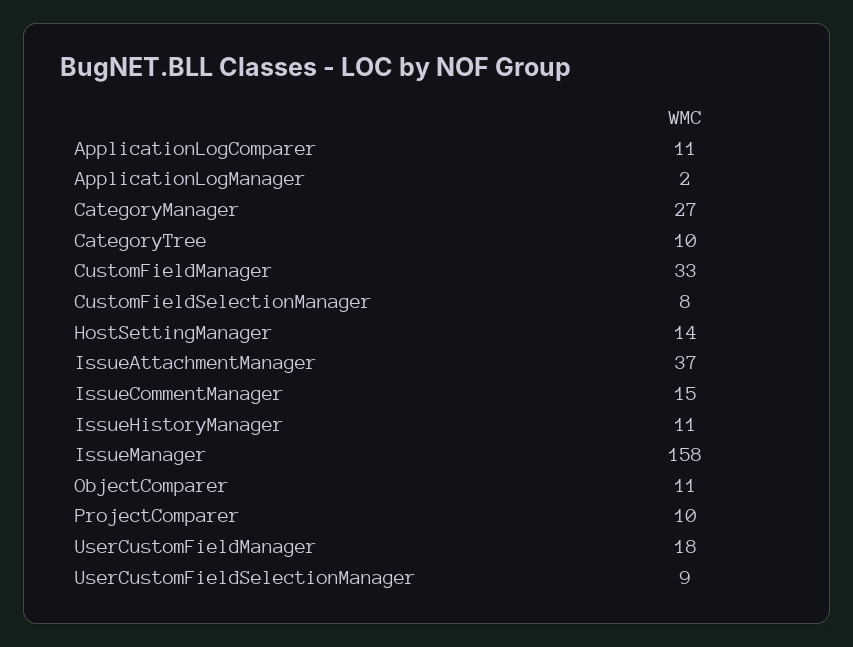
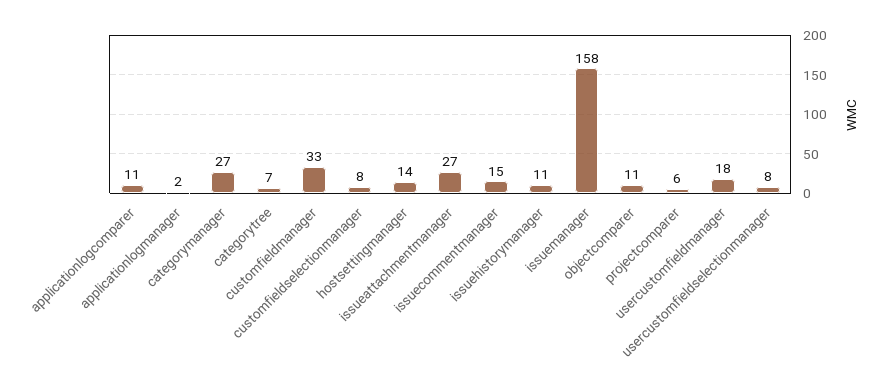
CategoryTree: 10 -> 7
IssueAttachmentManager: 37 -> 27
ProjectComparer: 10 -> 6
UserCustomFieldSelectionManager: 9 -> 8

